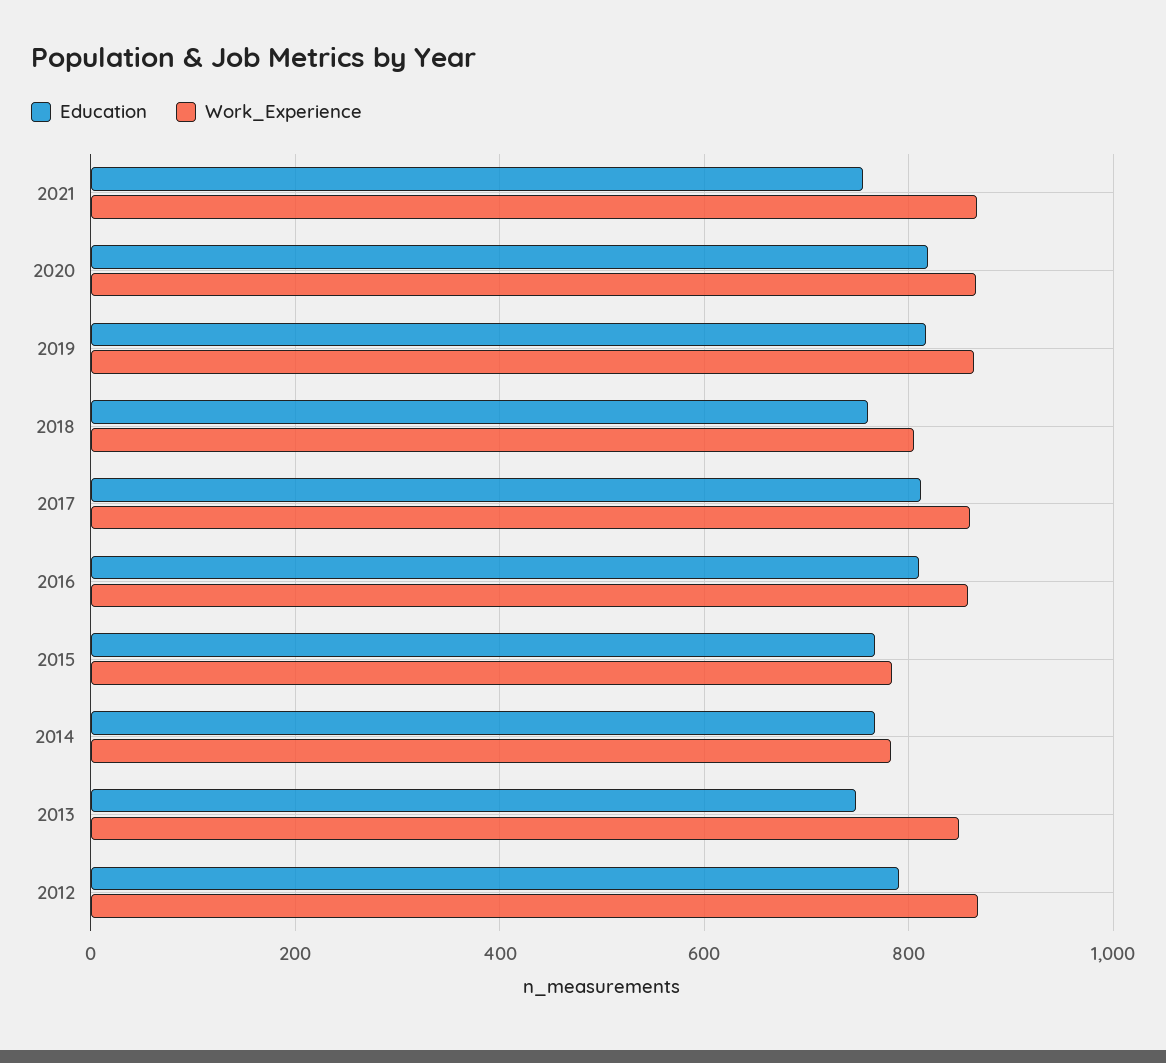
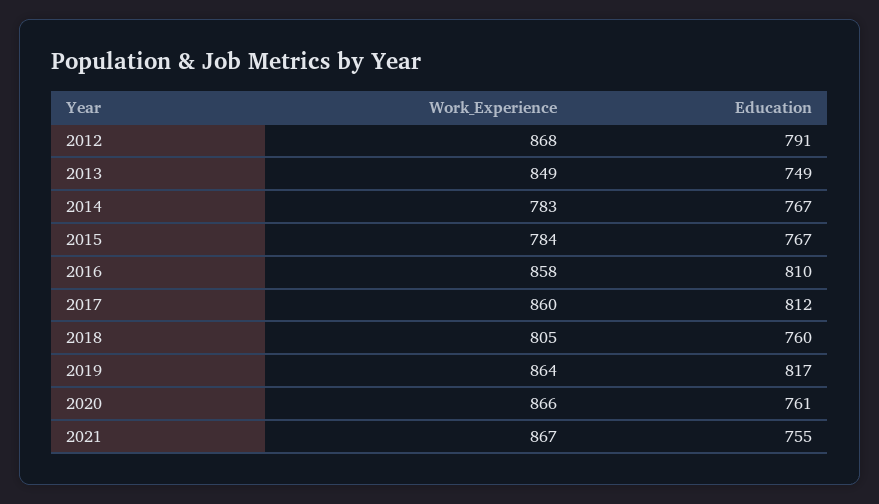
Education, 2020: 820 -> 761

